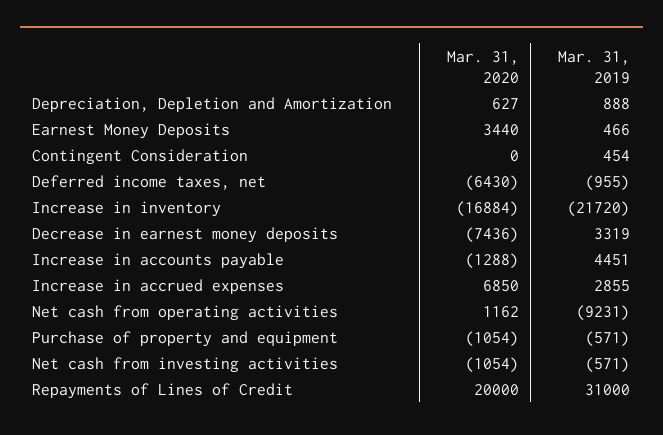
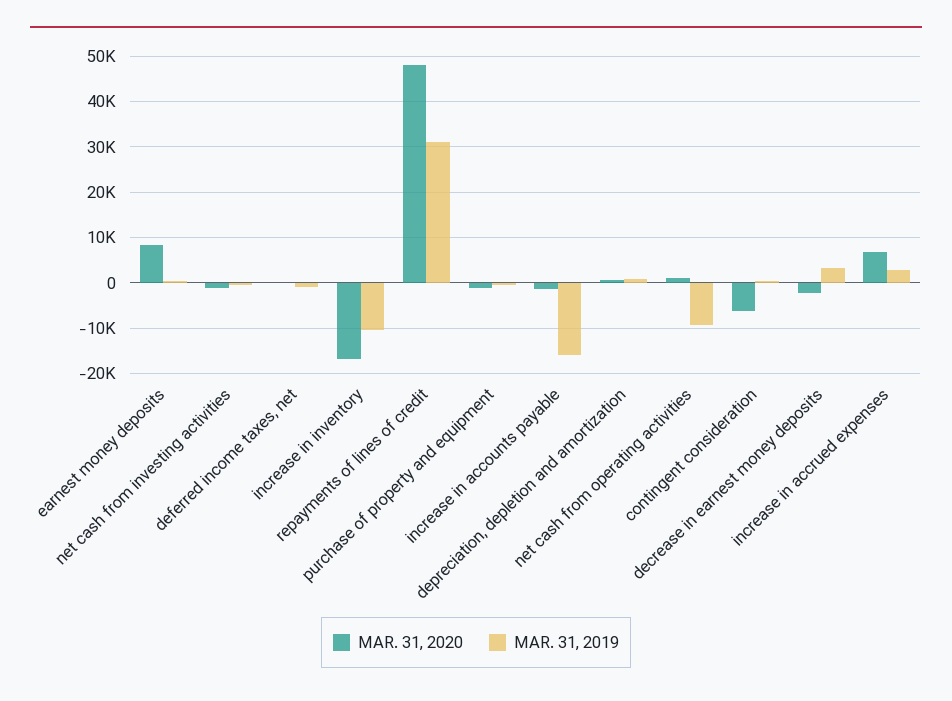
Mar. 31, 2020, Earnest Money Deposits: 3440 -> 8000
Mar. 31, 2020, Contingent Consideration: 0 -> -6000
Mar. 31, 2020, Deferred income taxes, net: -6430 -> 0
Mar. 31, 2019, Increase in inventory: -21720 -> -10000
Mar. 31, 2020, Decrease in earnest money deposits: -7436 -> -2000
Mar. 31, 2019, Increase in accounts payable: 4451 -> -16000
Mar. 31, 2020, Repayments of Lines of Credit: 20000 -> 48000

